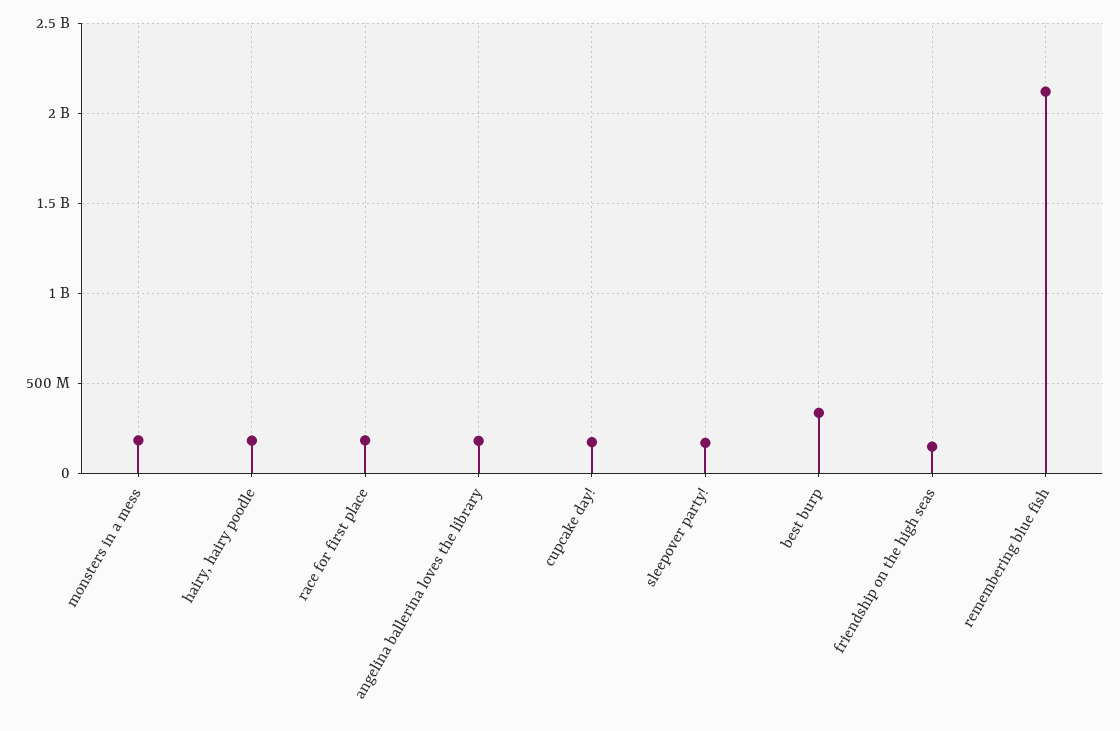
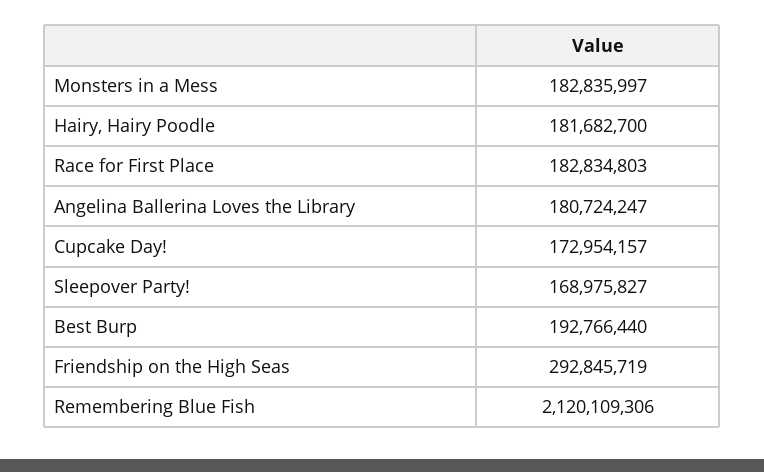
best burp: 350000000 -> 192766440
friendship on the high seas: 150000000 -> 292845719

